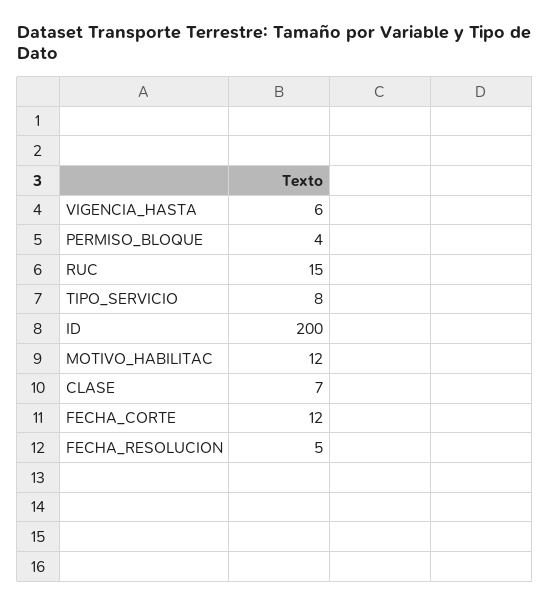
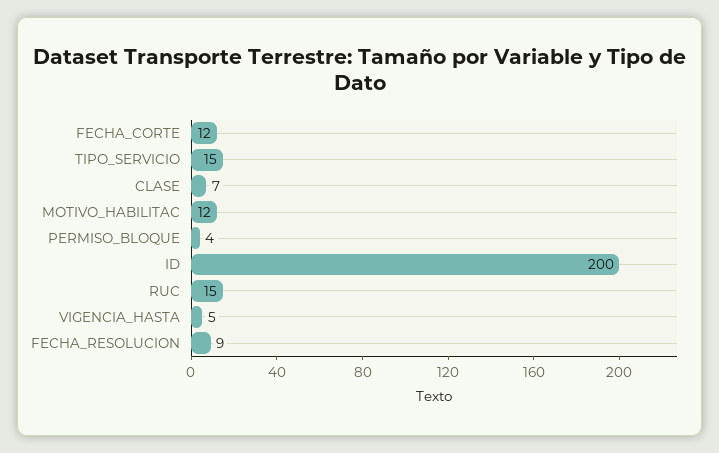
VIGENCIA_HASTA: 6 -> 5
TIPO_SERVICIO: 8 -> 15
FECHA_RESOLUCION: 5 -> 9

